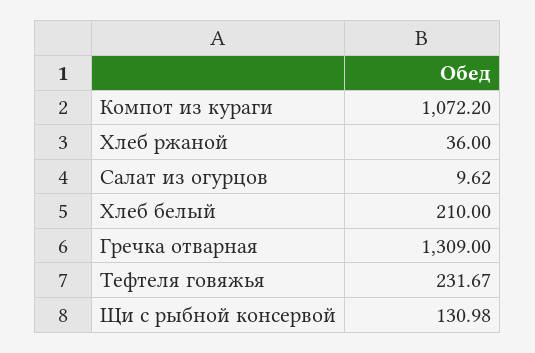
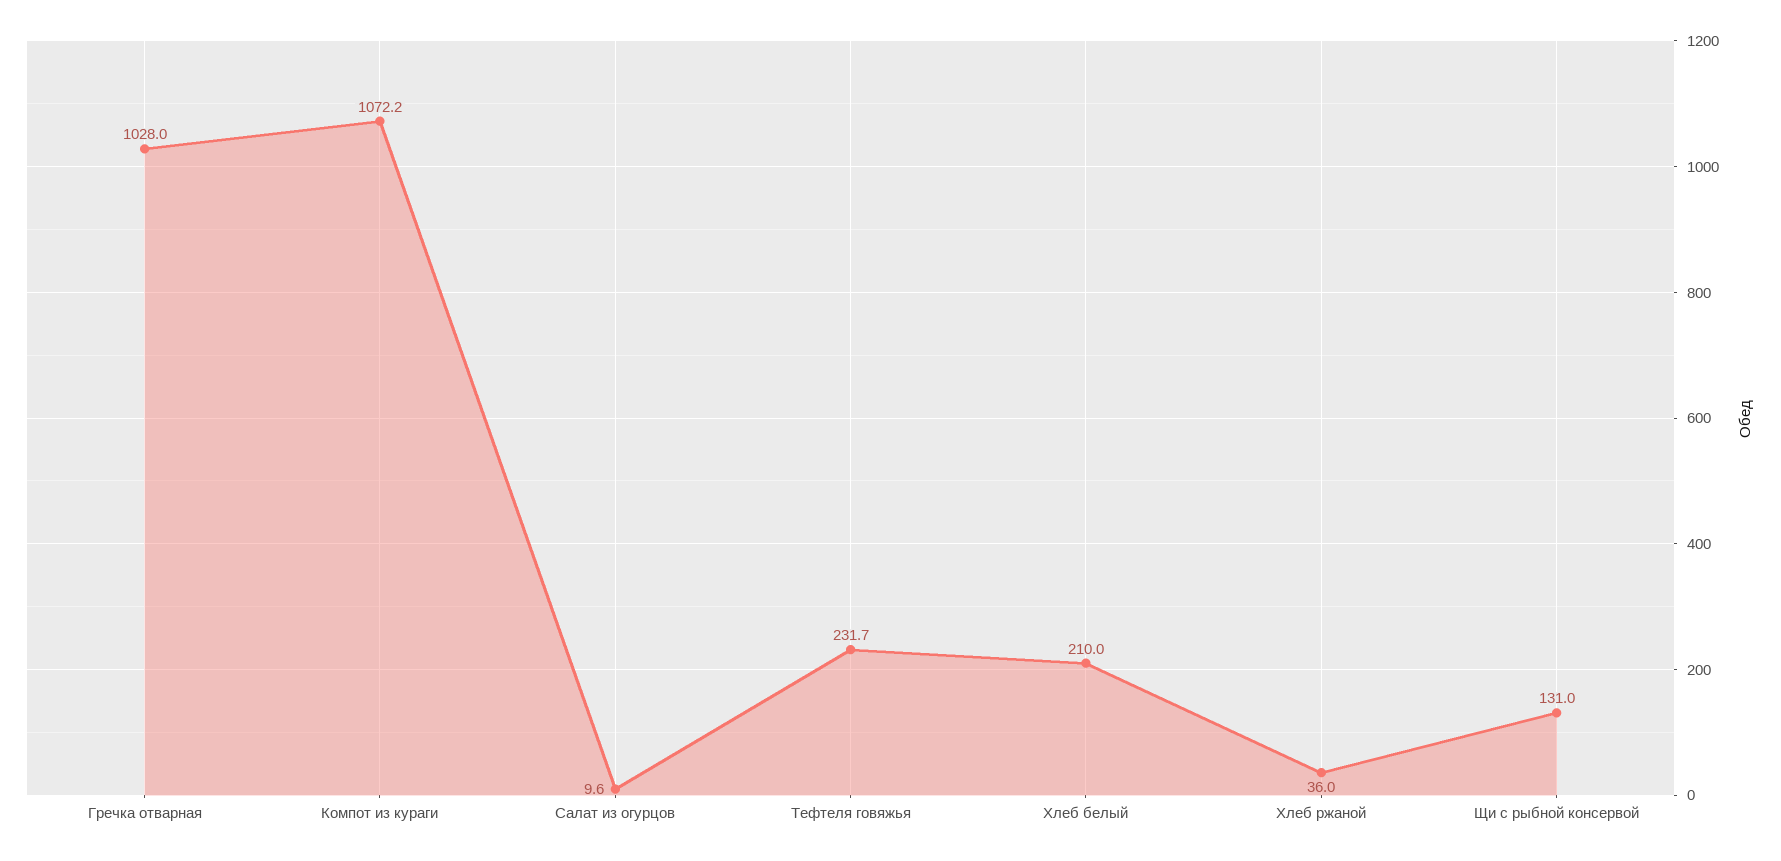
Гречка отварная: 1309 -> 1028

